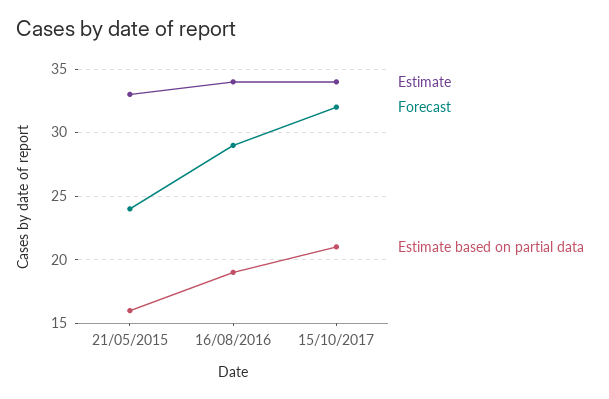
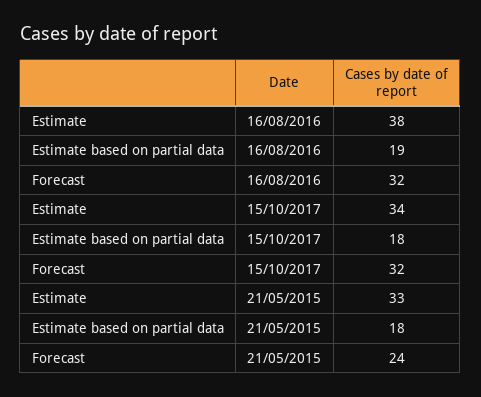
Estimate based on partial data, 21/05/2015: 16 -> 18
Estimate, 16/08/2016: 34 -> 38
Forecast, 16/08/2016: 29 -> 32
Estimate based on partial data, 15/10/2017: 21 -> 18

